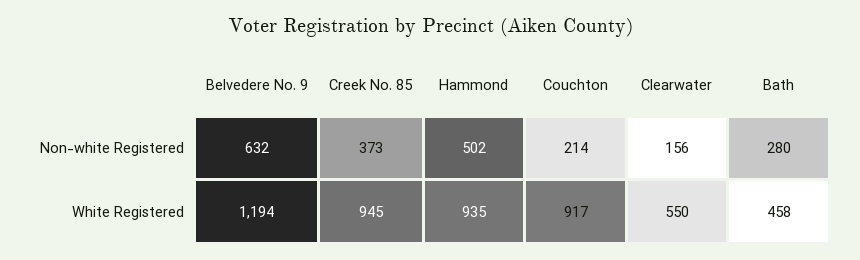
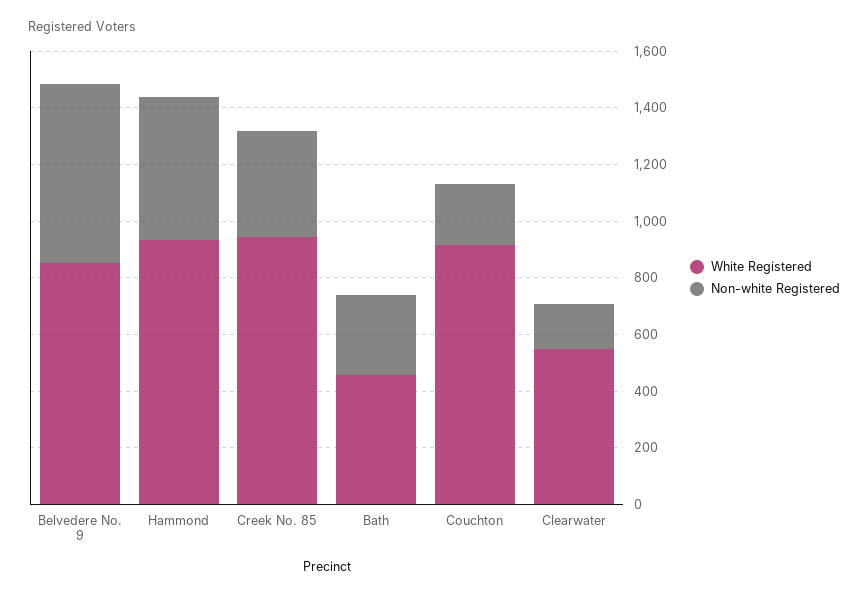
White Registered, Belvedere No. 9: 1194 -> 850

